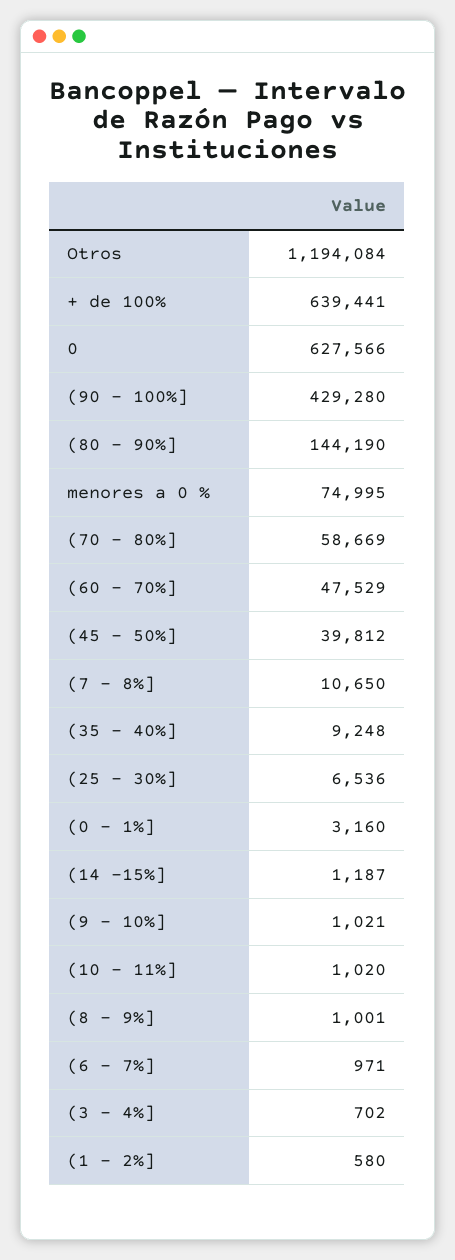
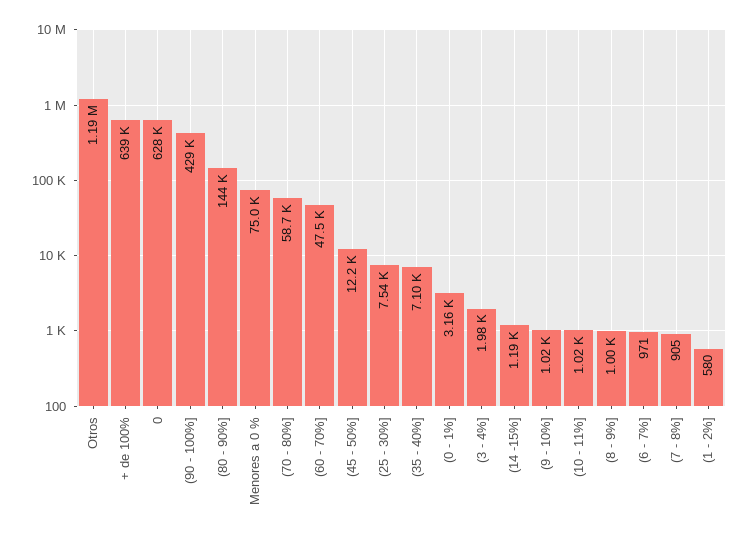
(45 - 50%]: 39812 -> 12200
(7 - 8%]: 10650 -> 905
(35 - 40%]: 9248 -> 7100
(25 - 30%]: 6536 -> 7540
(3 - 4%]: 702 -> 1980

